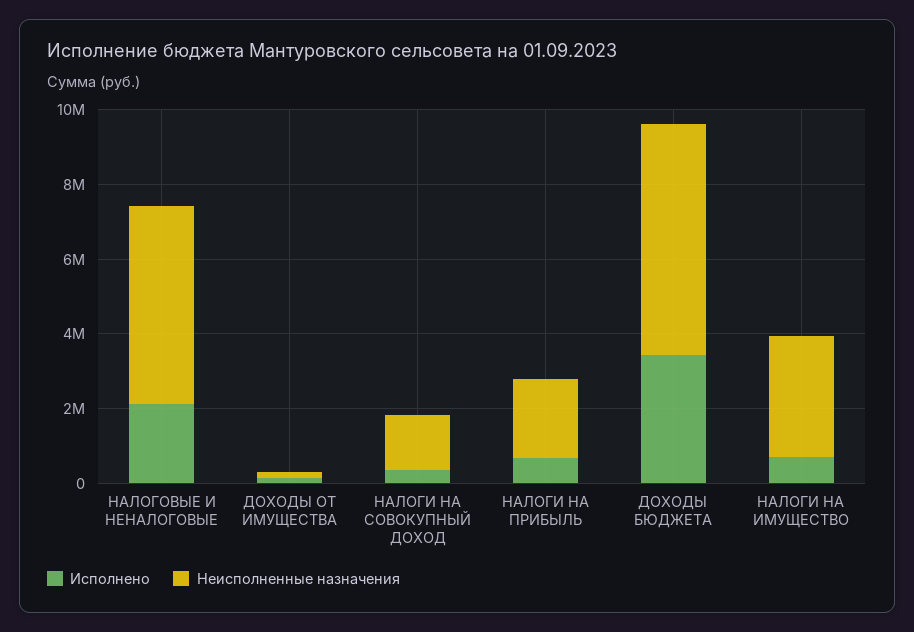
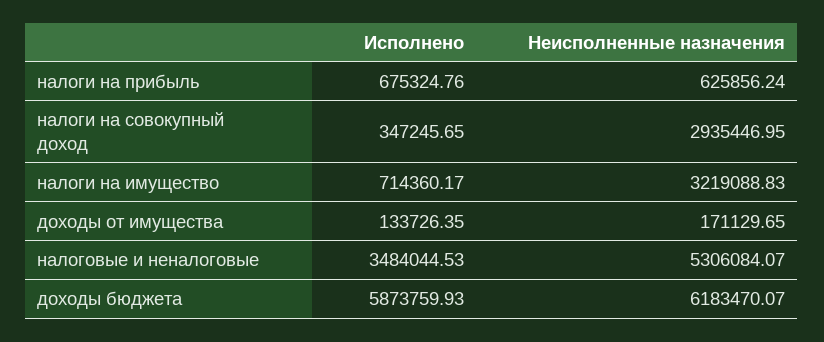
Исполнено, НАЛОГОВЫЕ И НЕНАЛОГОВЫЕ: 2000000 -> 3484044.53
Неисполненные назначения, НАЛОГИ НА СОВОКУПНЫЙ ДОХОД: 1500000 -> 2935446.95
Неисполненные назначения, НАЛОГИ НА ПРИБЫЛЬ: 2000000 -> 625856.24
Исполнено, ДОХОДЫ БЮДЖЕТА: 3500000 -> 5873759.93

